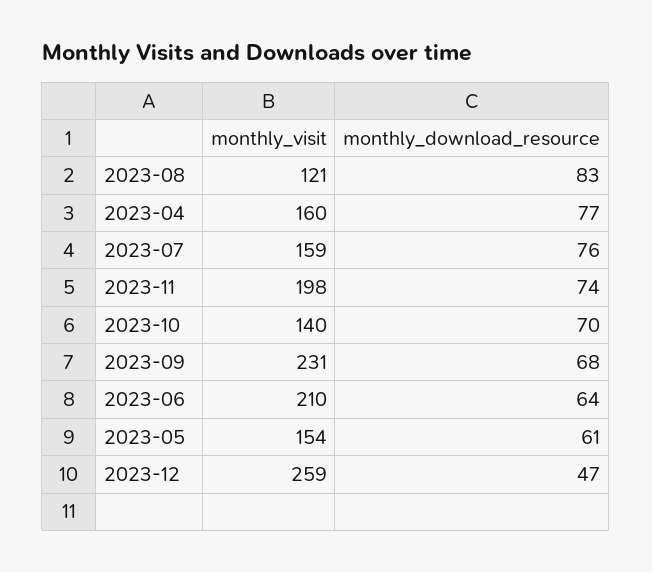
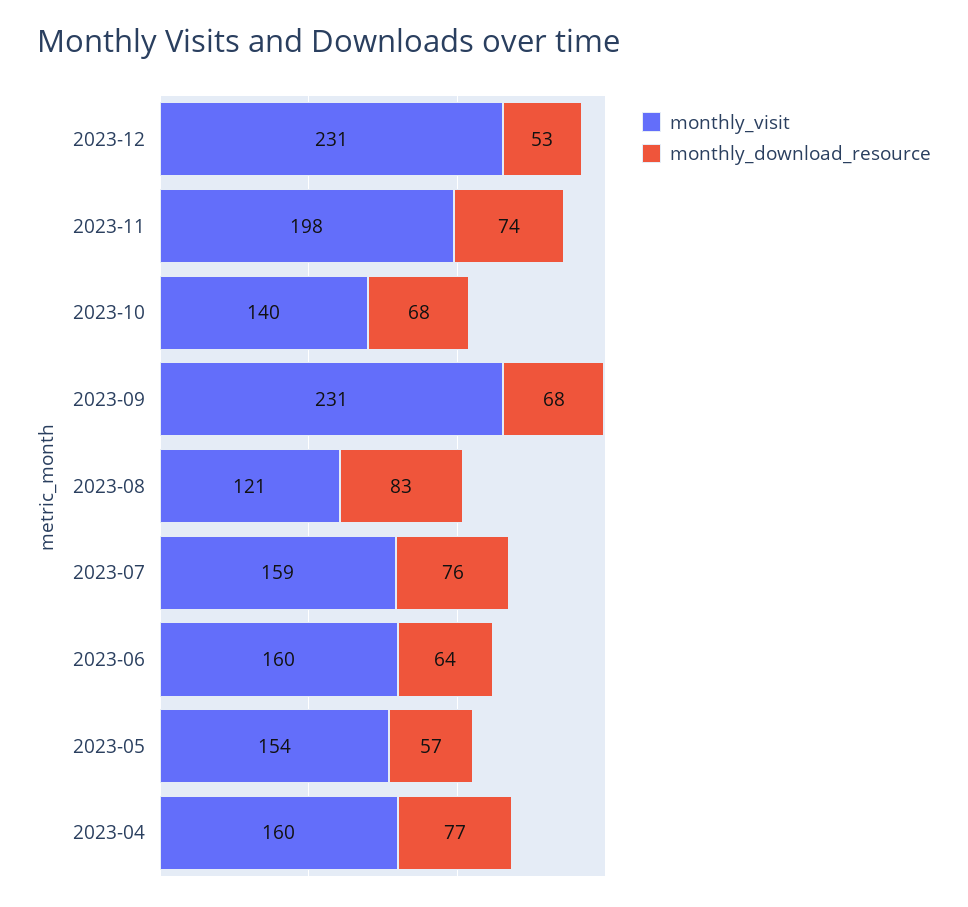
monthly_download_resource, 2023-10: 70 -> 68
monthly_visit, 2023-06: 210 -> 160
monthly_download_resource, 2023-05: 61 -> 57
monthly_visit, 2023-12: 259 -> 231
monthly_download_resource, 2023-12: 47 -> 53

